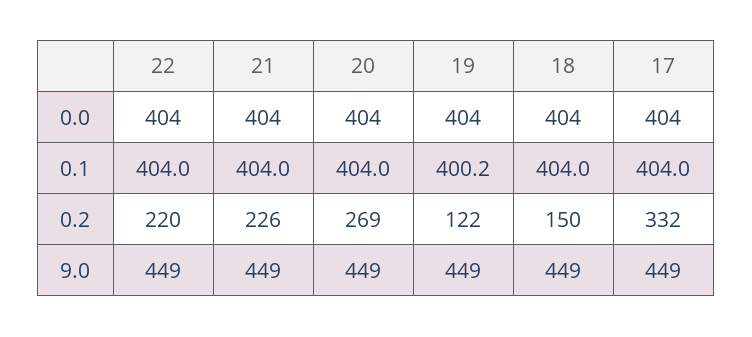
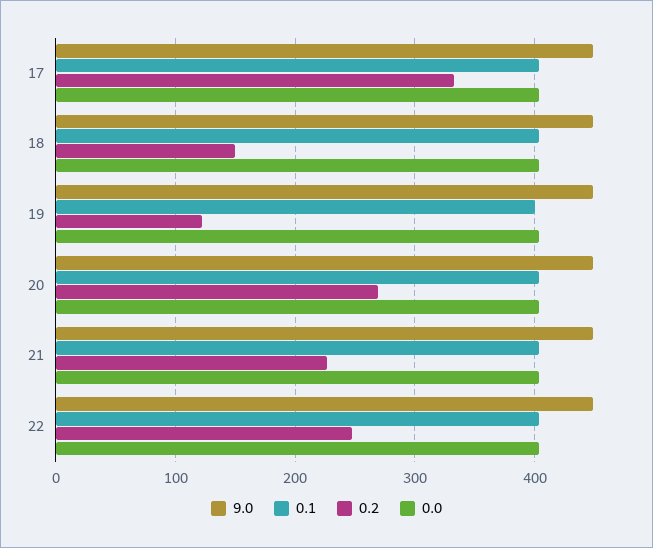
0.2, 22: 220 -> 250

